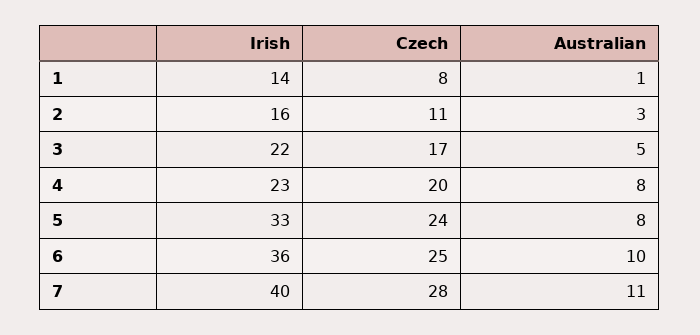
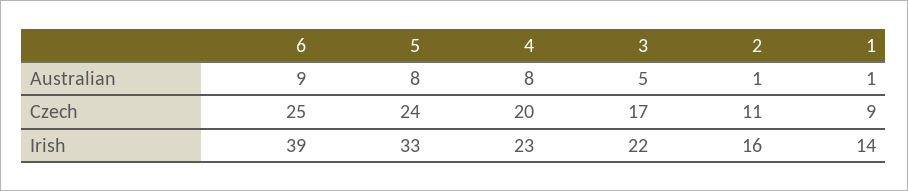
Czech, 1: 8 -> 9
Australian, 2: 3 -> 1
Irish, 6: 36 -> 39
Australian, 6: 10 -> 9
Irish, 7: 40 -> none
Czech, 7: 28 -> none
Australian, 7: 11 -> none

